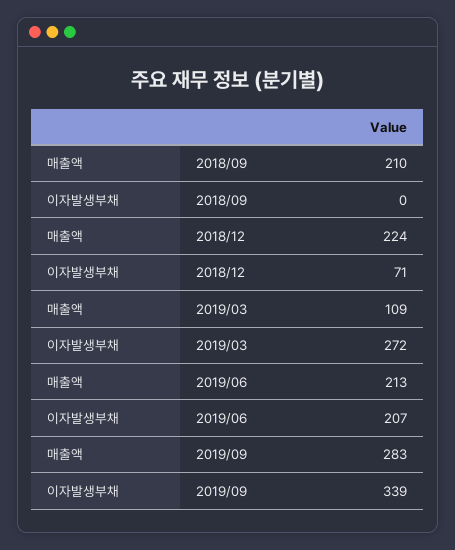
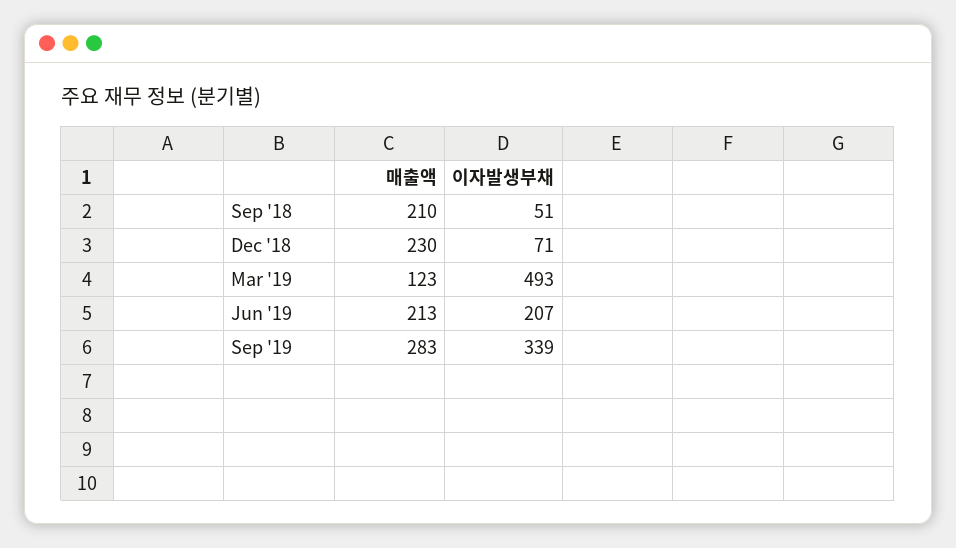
이자발생부채, 2018/09: 0 -> 51
매출액, 2018/12: 224 -> 230
매출액, 2019/03: 109 -> 123
이자발생부채, 2019/03: 272 -> 493

